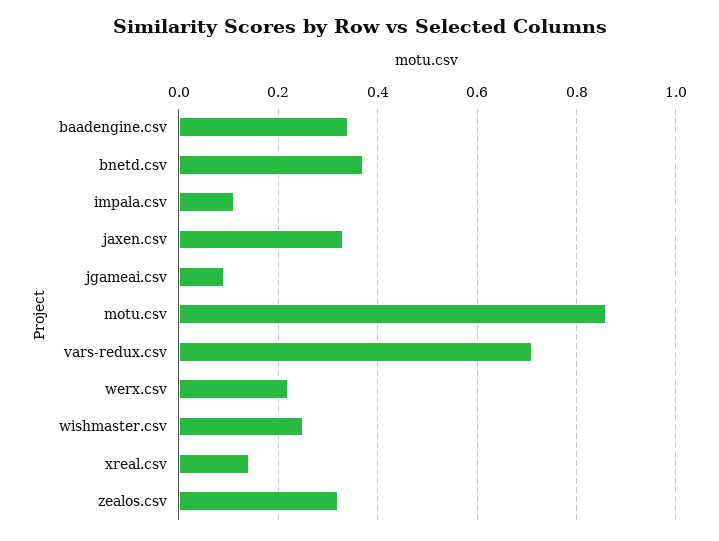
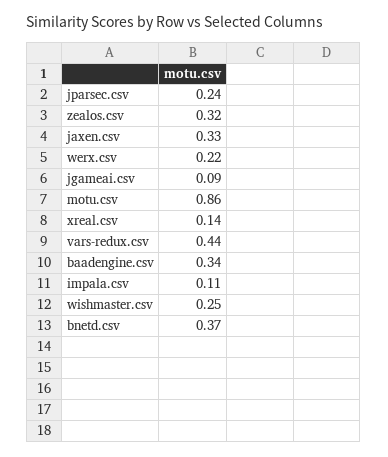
vars-redux.csv: 0.7 -> 0.44
jparsec.csv: none -> 0.24

